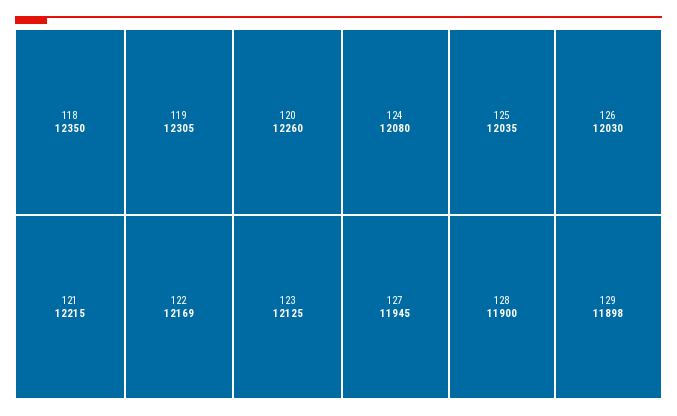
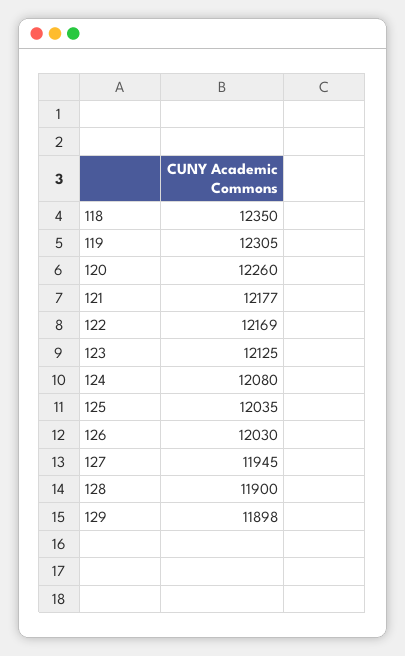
121: 12215 -> 12177

